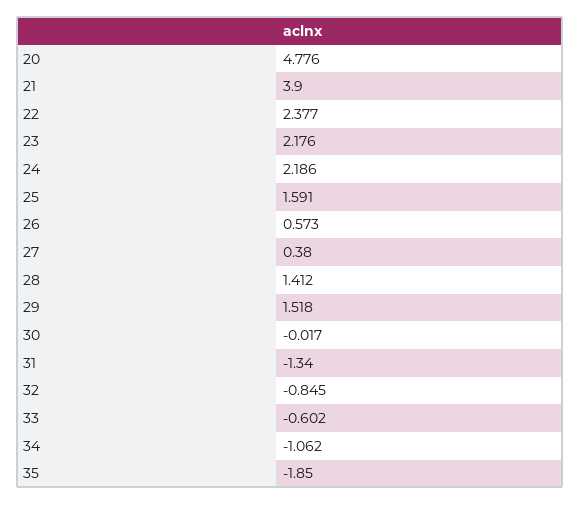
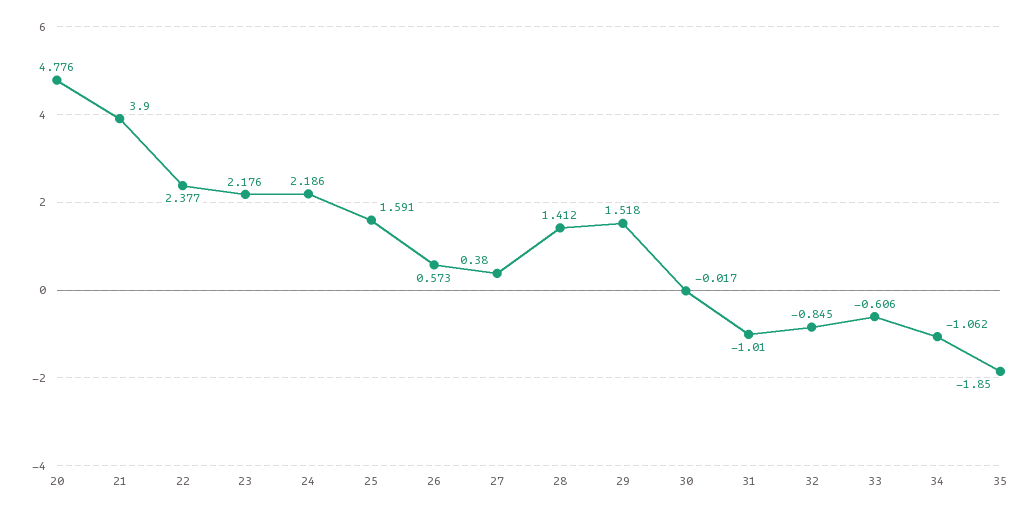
31: -1.34 -> -1.01
33: -0.602 -> -0.606

